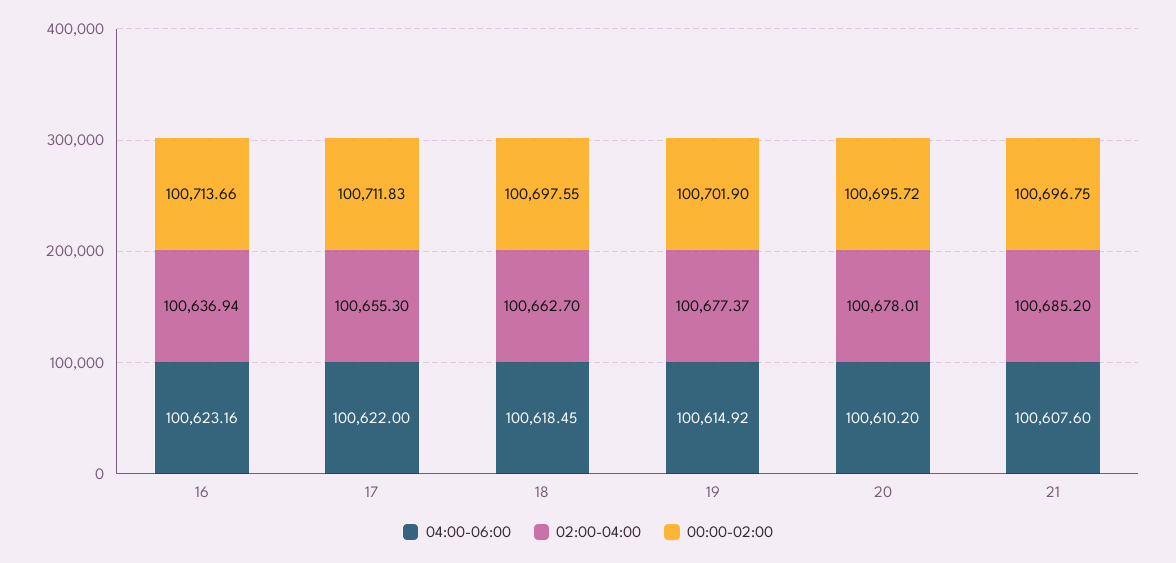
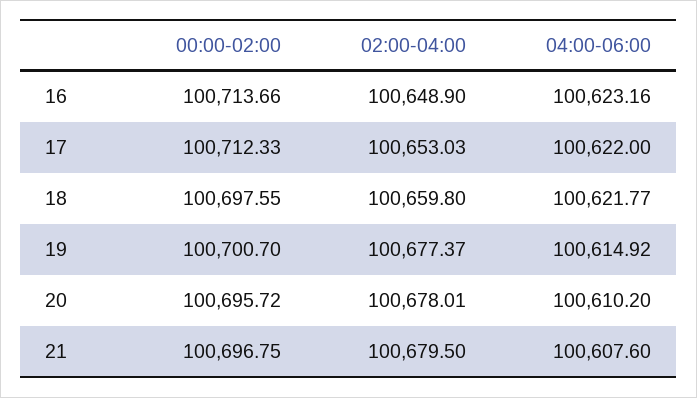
02:00-04:00, 16: 100636.94 -> 100648.9
02:00-04:00, 17: 100655.3 -> 100653.03
00:00-02:00, 17: 100711.83 -> 100712.33
04:00-06:00, 18: 100618.45 -> 100621.77
02:00-04:00, 18: 100662.7 -> 100659.8
00:00-02:00, 19: 100701.9 -> 100700.7
02:00-04:00, 21: 100685.2 -> 100679.5

